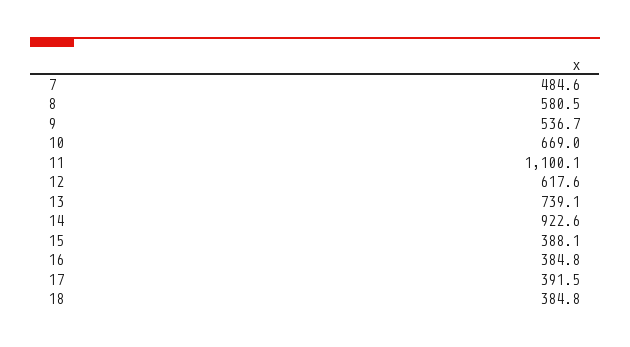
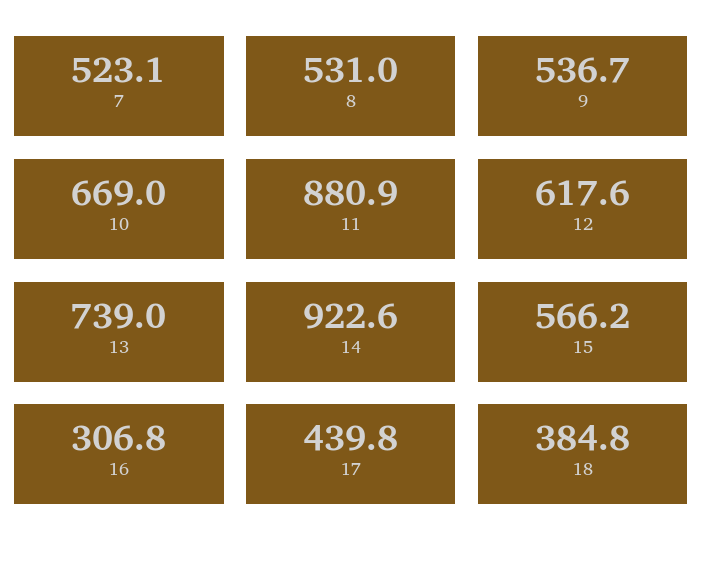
7: 484.6 -> 523.1
8: 580.5 -> 531
11: 1100.1 -> 880.9
13: 739.1 -> 739
15: 388.1 -> 566.2
16: 384.8 -> 306.8
17: 391.5 -> 439.8

